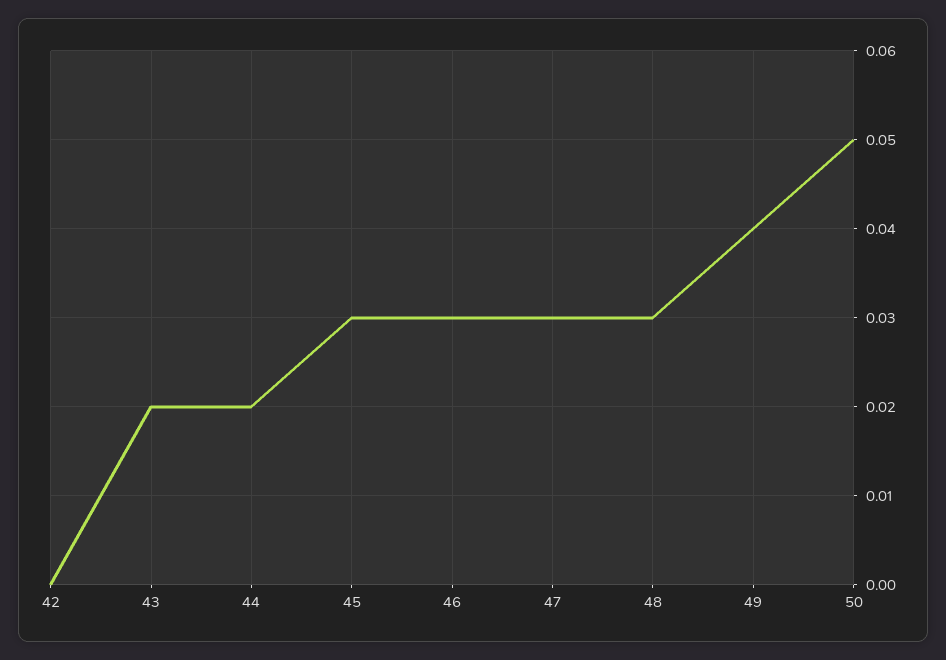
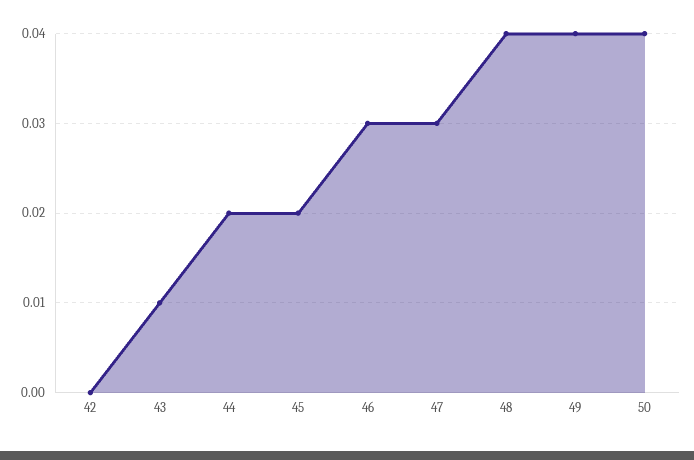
43: 0.02 -> 0.01
45: 0.03 -> 0.02
48: 0.03 -> 0.04
50: 0.05 -> 0.04

